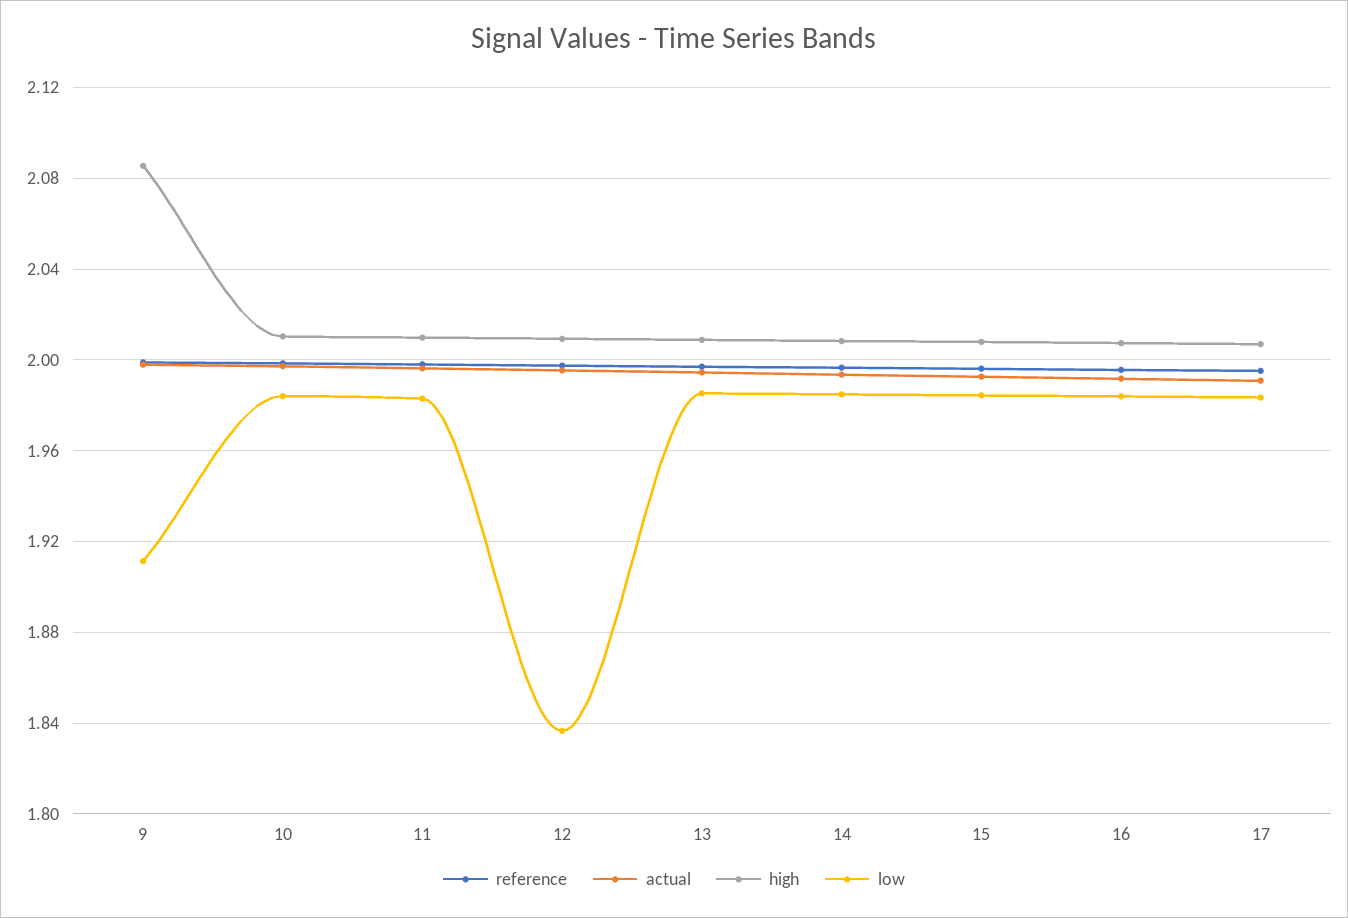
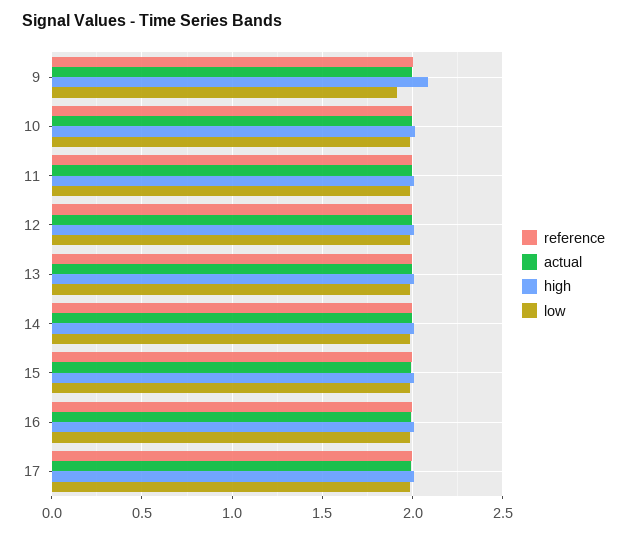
low, 12: 1.835 -> 2

